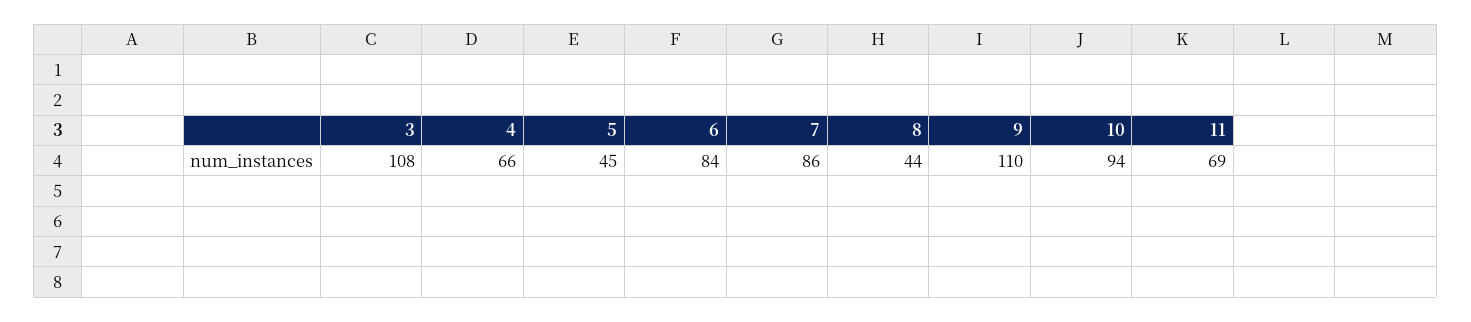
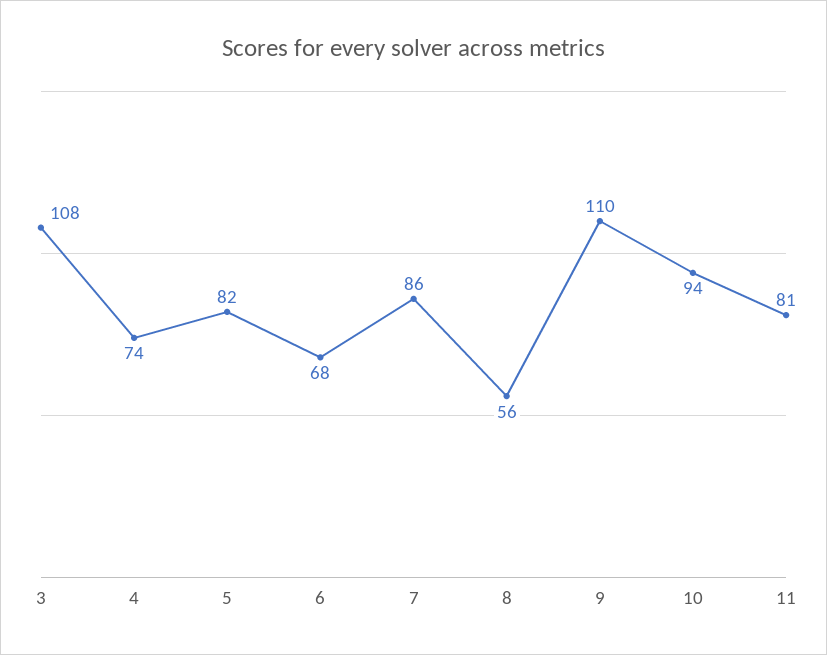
4: 66 -> 74
5: 45 -> 82
6: 84 -> 68
8: 44 -> 56
11: 69 -> 81

